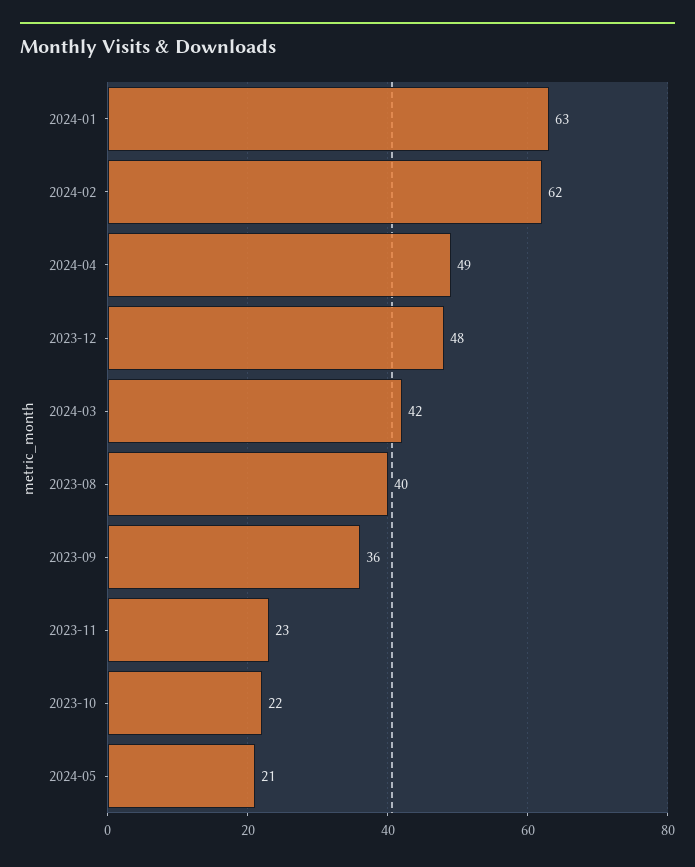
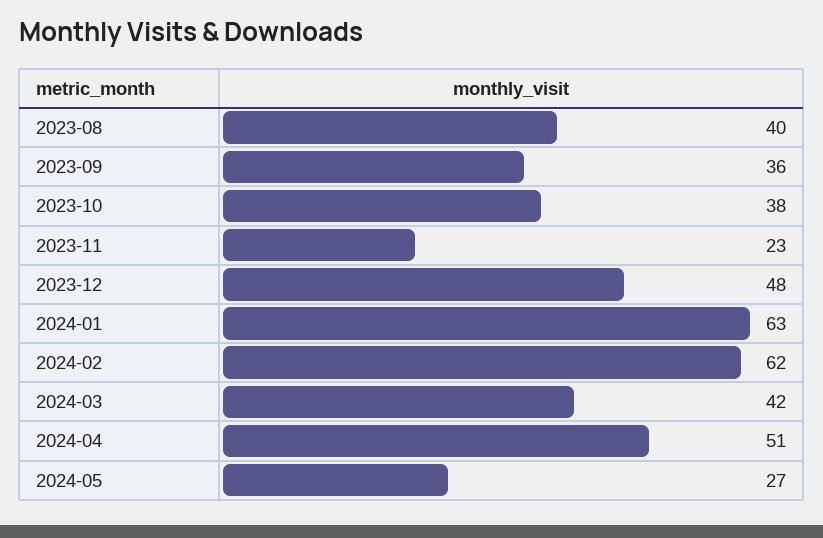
2024-04: 49 -> 51
2023-10: 22 -> 38
2024-05: 21 -> 27

